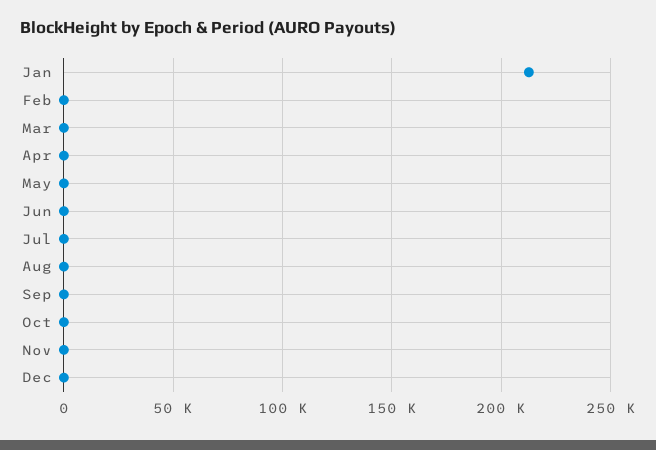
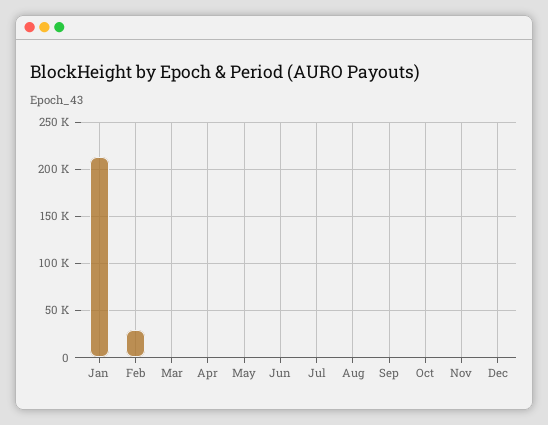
Feb: 0 -> 30000

